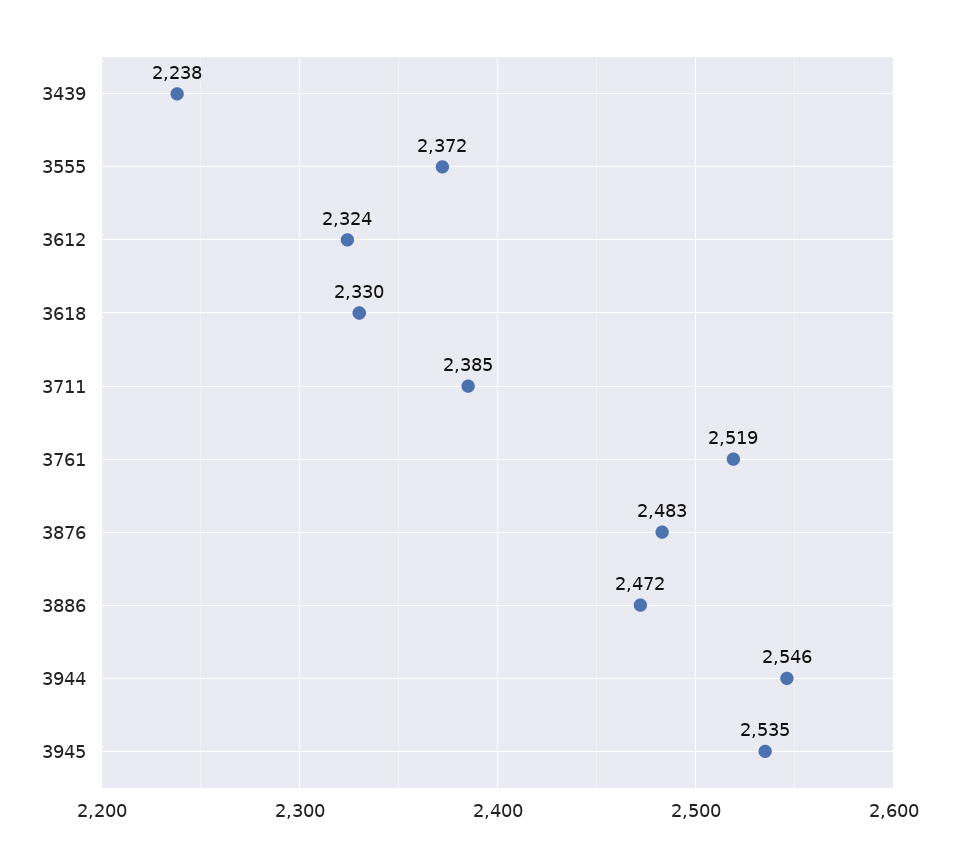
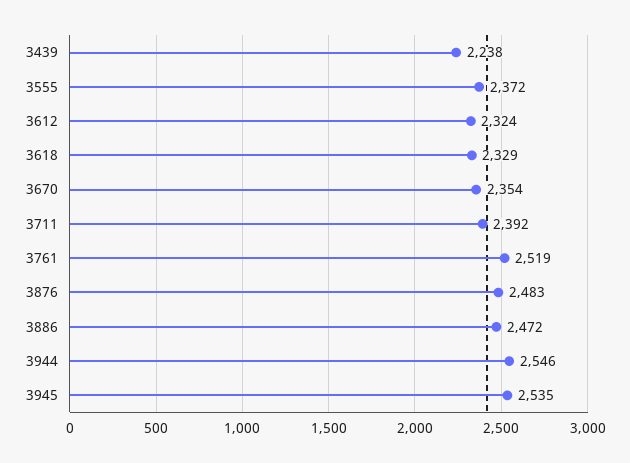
3618: 2330 -> 2329
3711: 2385 -> 2392
3670: none -> 2354

